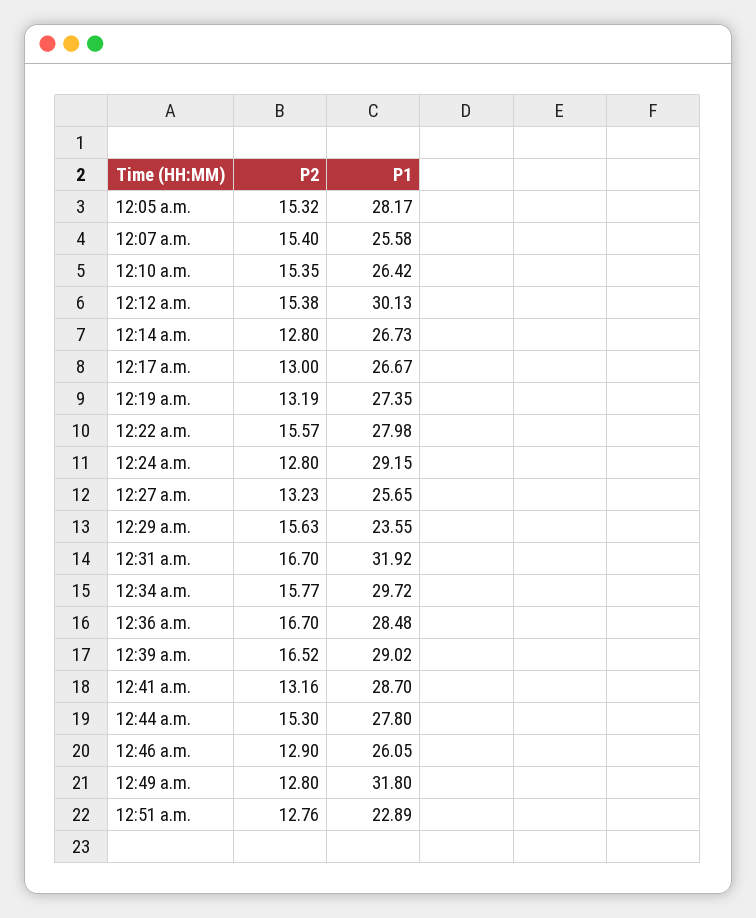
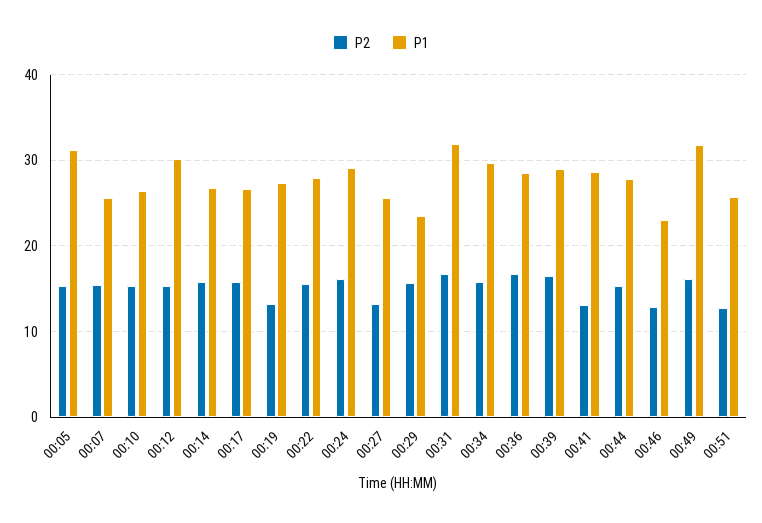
P1, 12:05 a.m.: 28.17 -> 31
P2, 12:14 a.m.: 12.8 -> 16
P2, 12:17 a.m.: 13 -> 16
P2, 12:24 a.m.: 12.8 -> 16
P1, 12:46 a.m.: 26.05 -> 23
P2, 12:49 a.m.: 12.8 -> 16
P1, 12:51 a.m.: 22.89 -> 26

